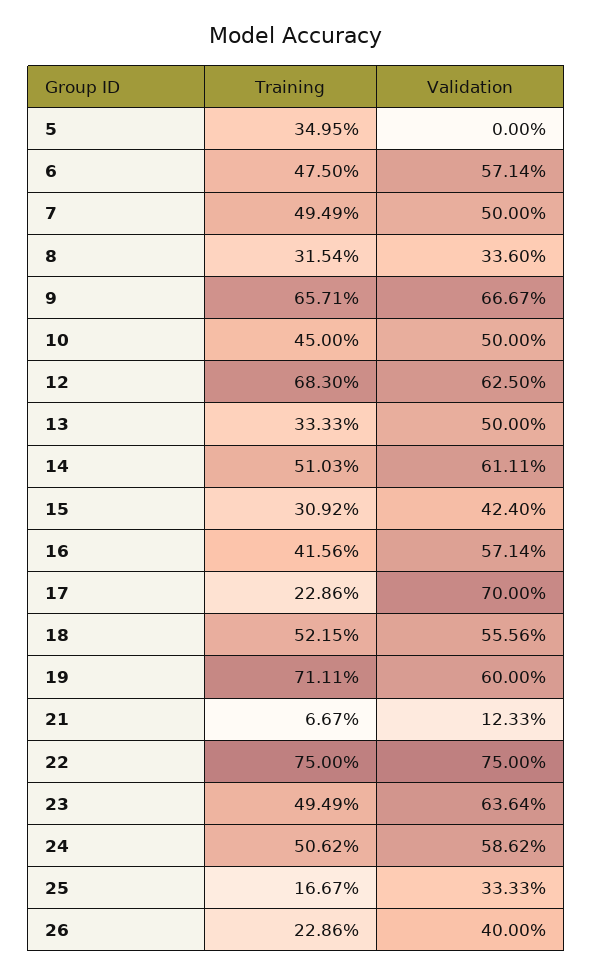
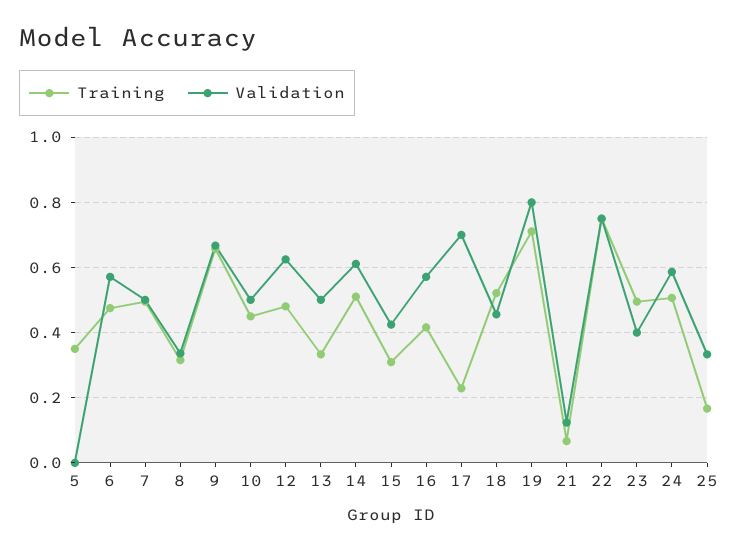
Training, 12: 0.683 -> 0.48
Validation, 18: 0.5556 -> 0.46
Validation, 19: 0.6 -> 0.8
Validation, 23: 0.6364 -> 0.4
Training, 26: 0.2286 -> none
Validation, 26: 0.4 -> none

